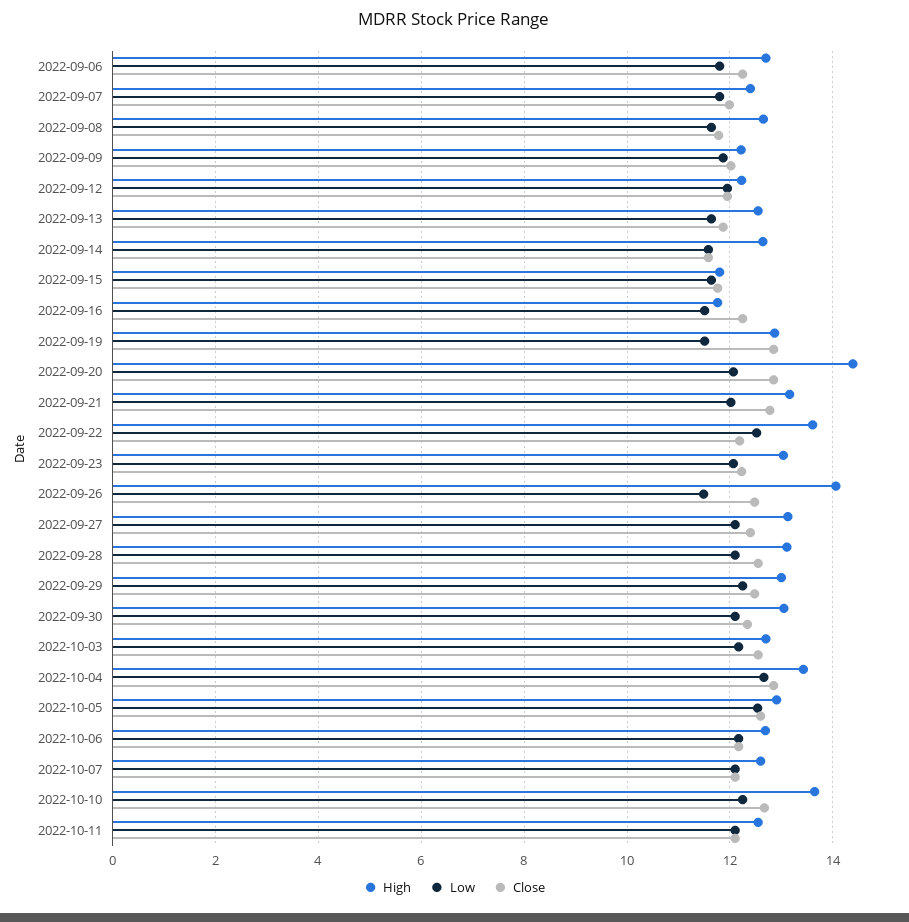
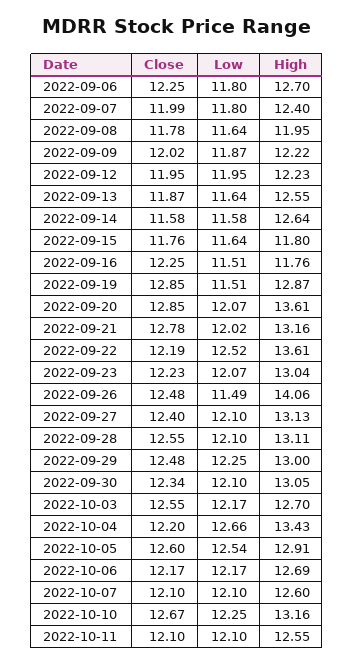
High, 2022-09-08: 12.6 -> 11.95
High, 2022-09-20: 14.4 -> 13.61
Close, 2022-10-04: 12.8 -> 12.2
High, 2022-10-10: 13.6 -> 13.16

